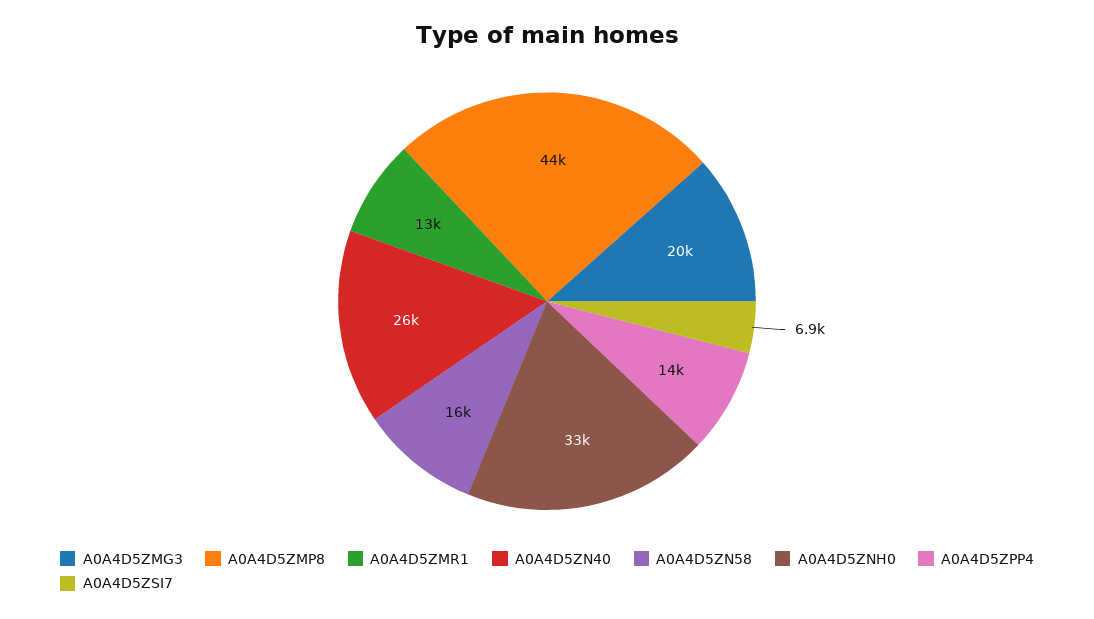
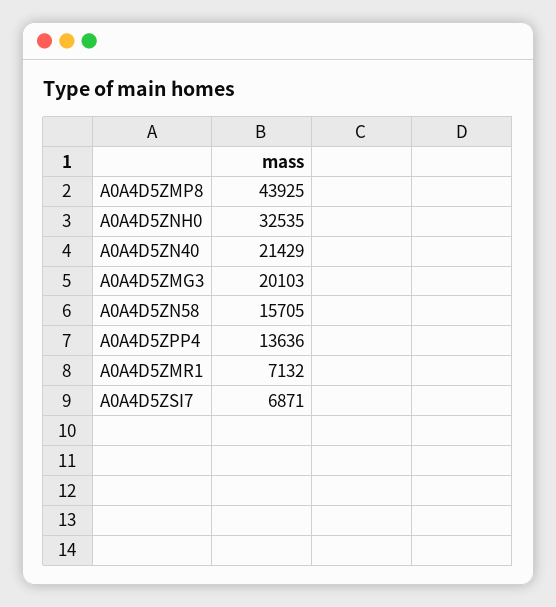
A0A4D5ZMR1: 13000 -> 7132
A0A4D5ZN40: 26000 -> 21429

